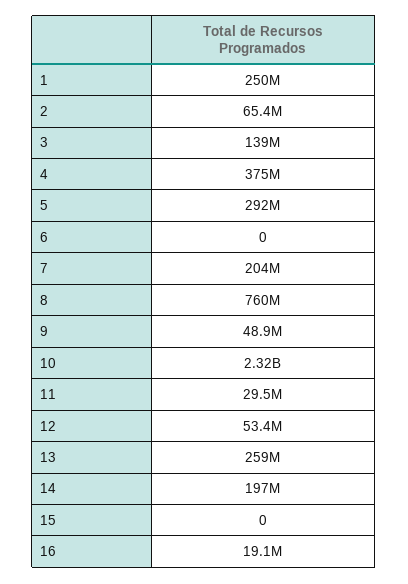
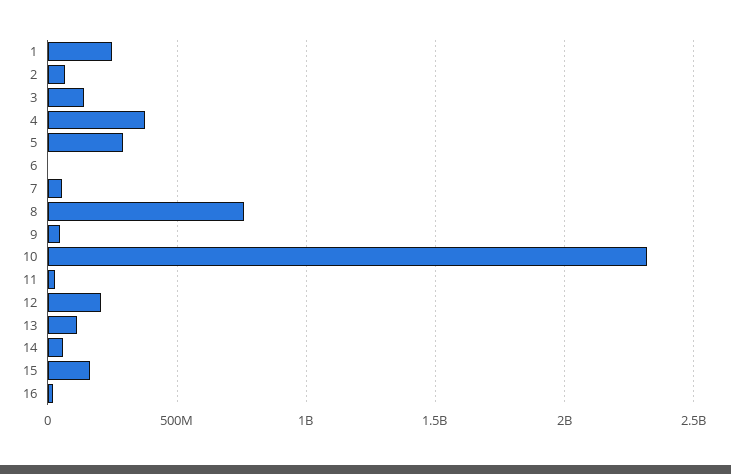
7: 204000000 -> 50000000
12: 53400000 -> 200000000
13: 259000000 -> 100000000
14: 197000000 -> 50000000
15: 0 -> 150000000

